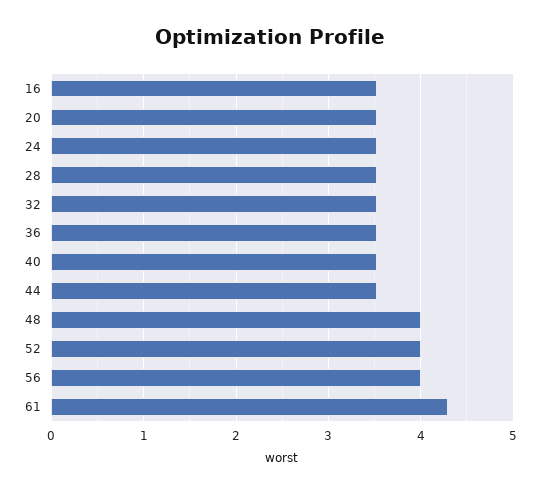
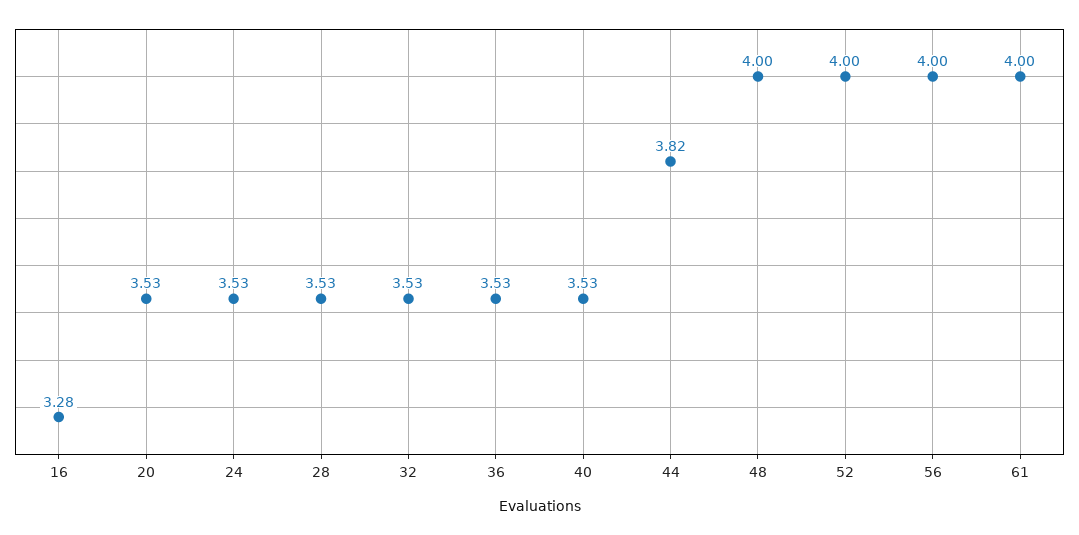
16: 3.5 -> 3.28
44: 3.5 -> 3.82
61: 4.3 -> 4

